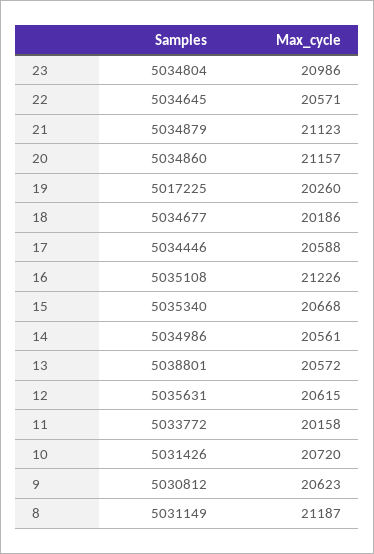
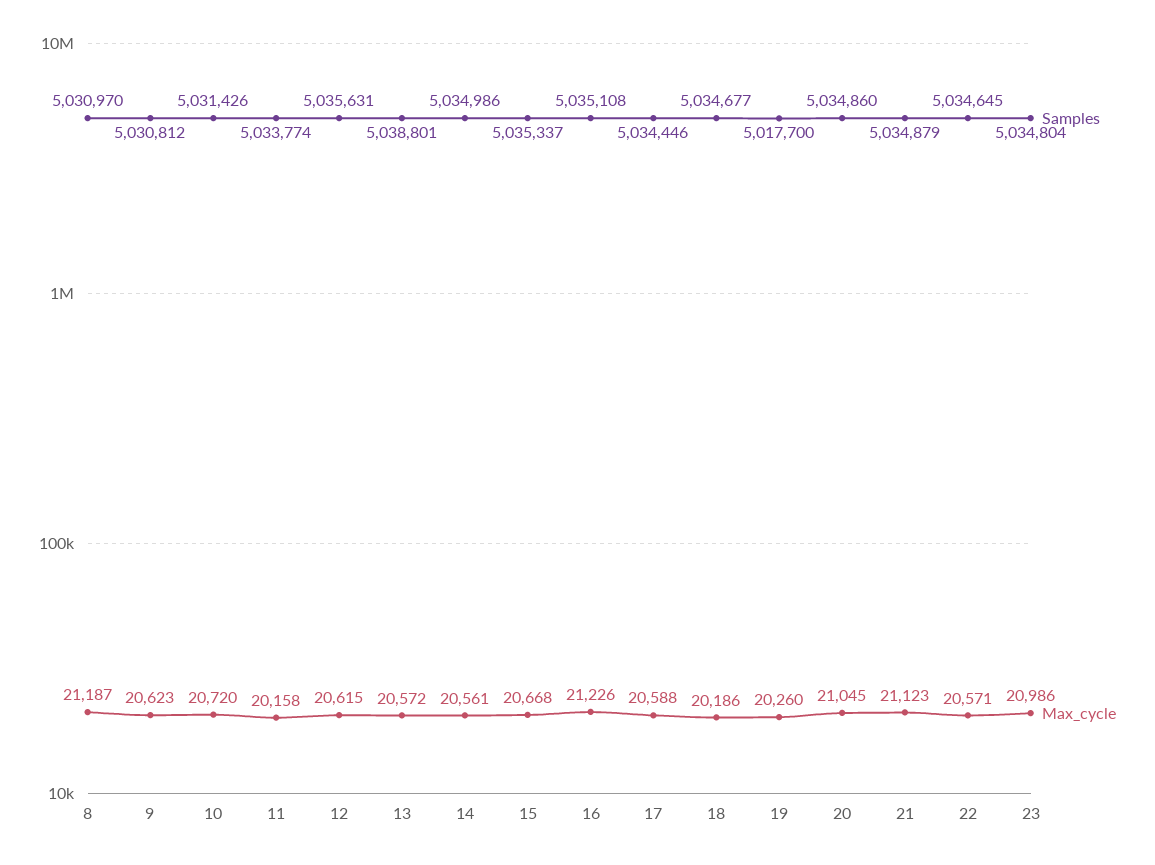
Max_cycle, 20: 21157 -> 21045
Samples, 19: 5017225 -> 5017700
Samples, 15: 5035340 -> 5035337
Samples, 11: 5033772 -> 5033774
Samples, 8: 5031149 -> 5030970

